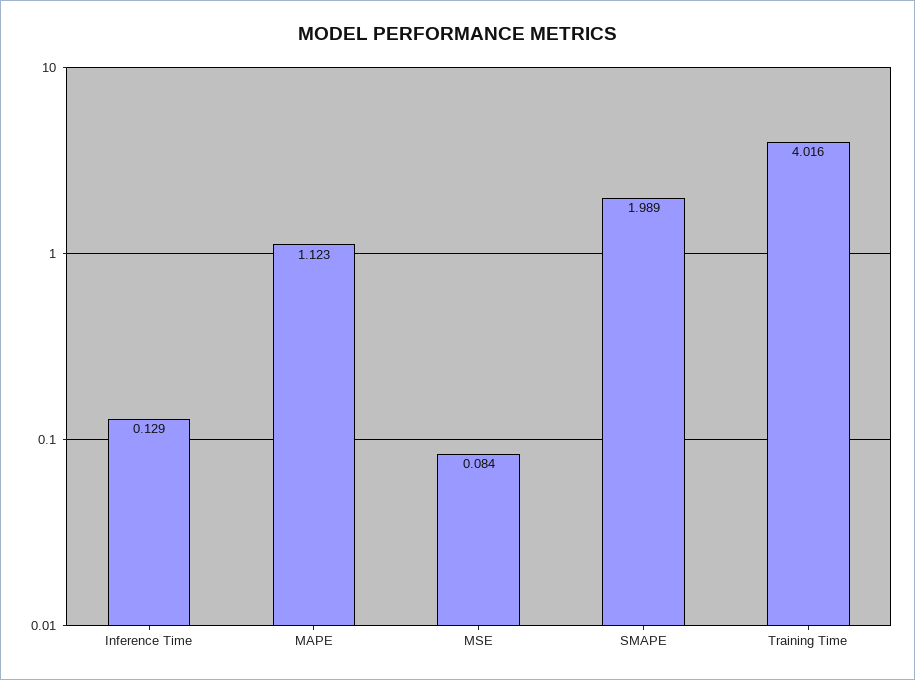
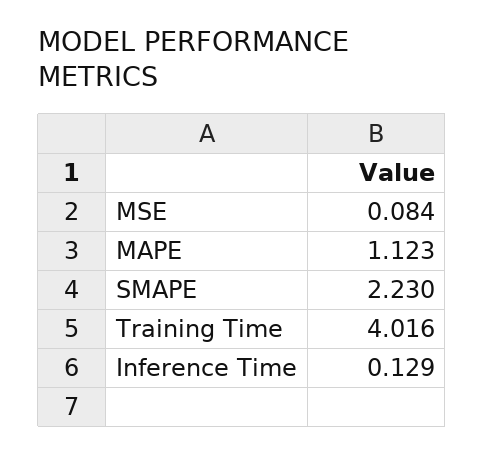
SMAPE: 1.989 -> 2.23

